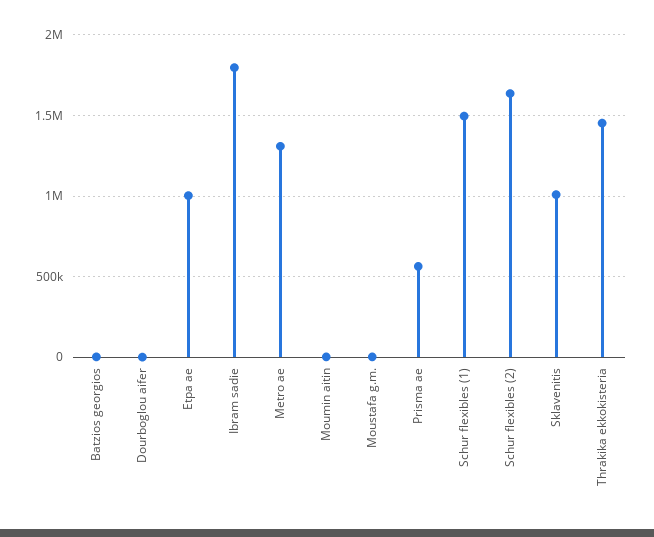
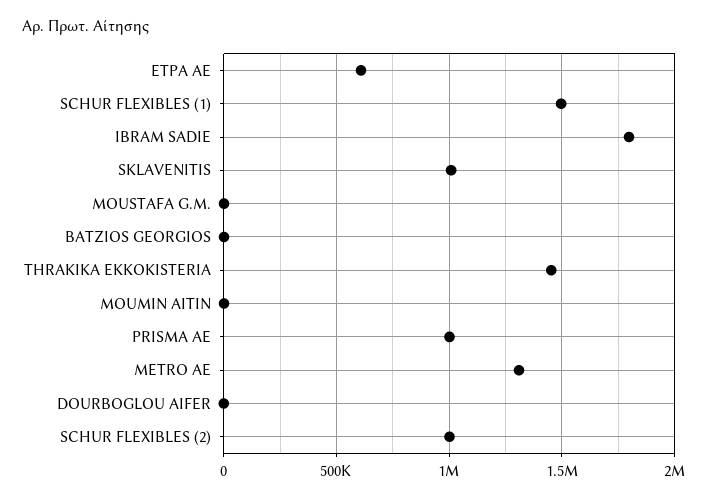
Etpa ae: 1000000 -> 600000
Prisma ae: 550000 -> 1000000
Schur flexibles (2): 1650000 -> 1000000

